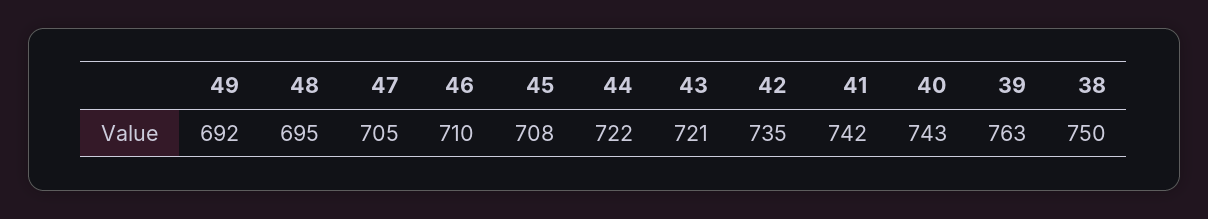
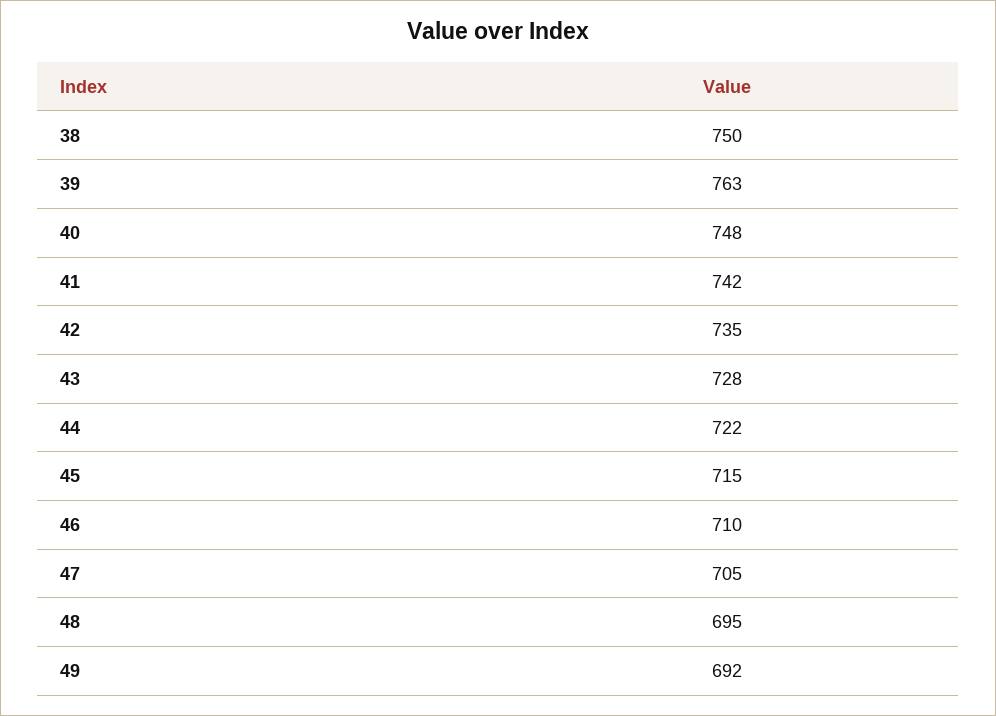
45: 708 -> 715
43: 721 -> 728
40: 743 -> 748

